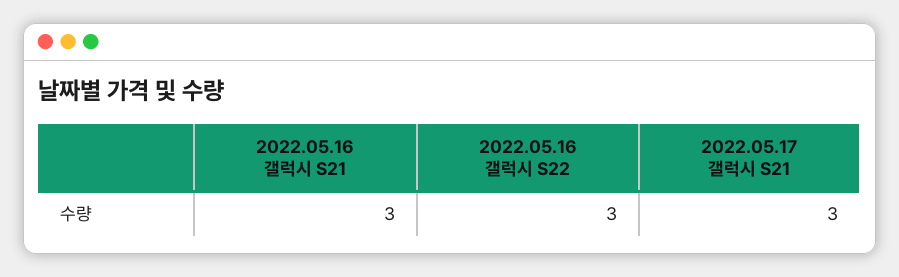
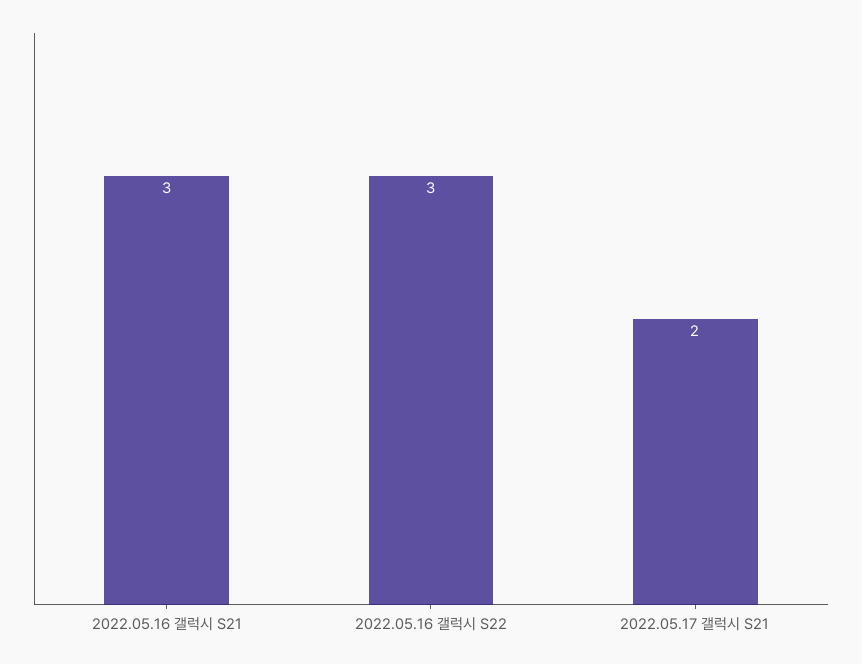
2022.05.17 갤럭시 S21: 3 -> 2

